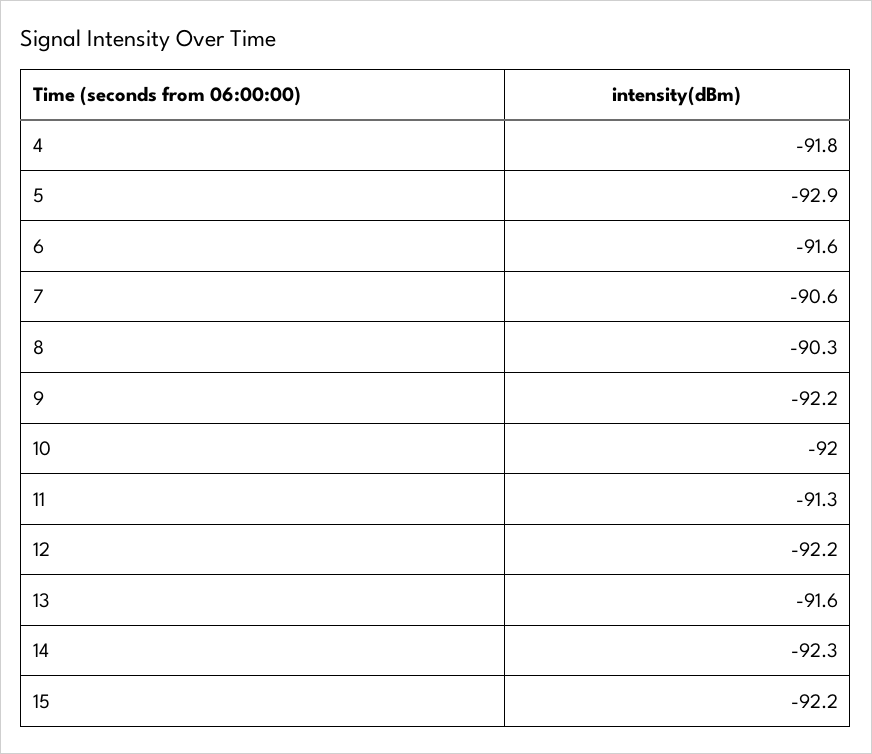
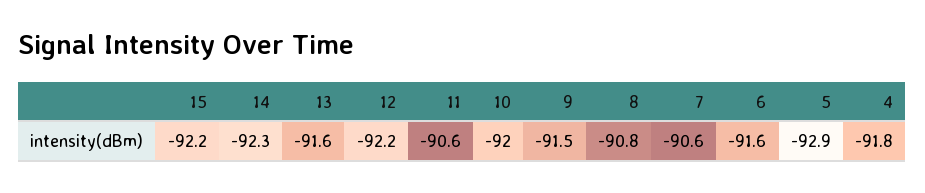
8: -90.3 -> -90.8
9: -92.2 -> -91.5
11: -91.3 -> -90.6

